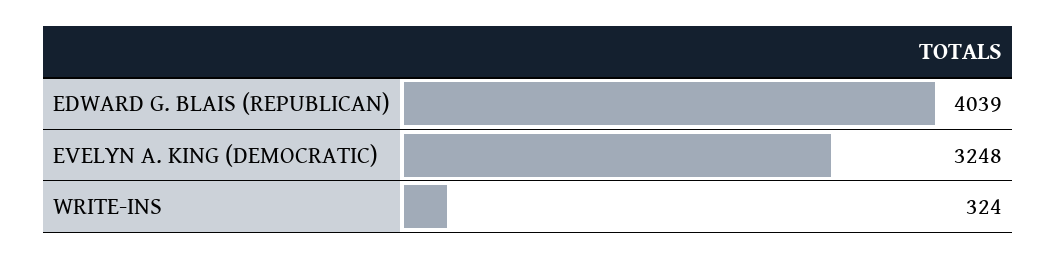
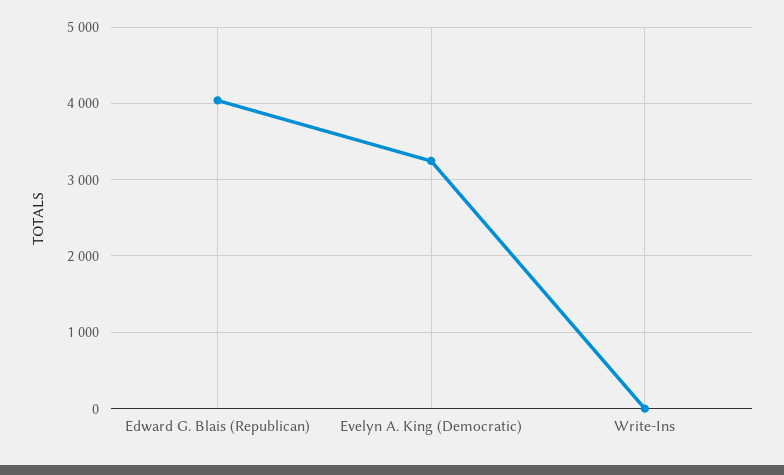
WRITE-INS: 324 -> 0

